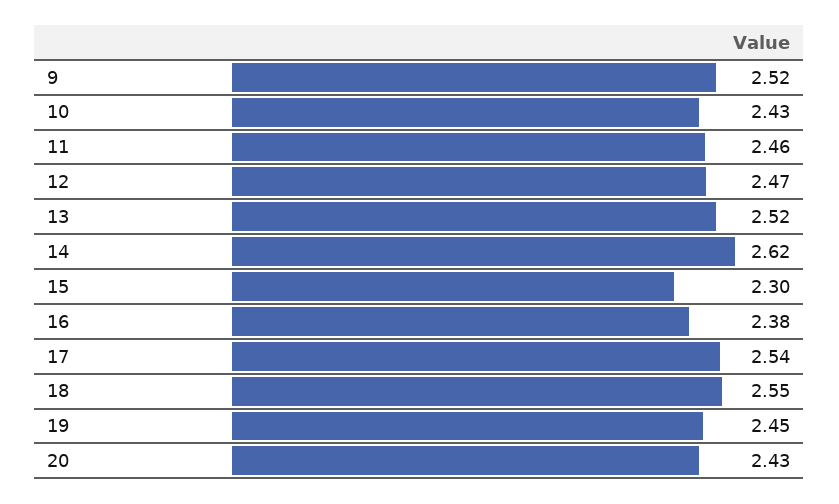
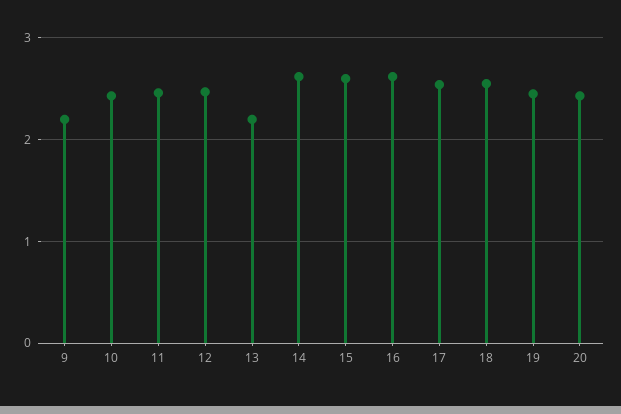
9: 2.52 -> 2.2
13: 2.52 -> 2.2
15: 2.3 -> 2.6
16: 2.38 -> 2.6

